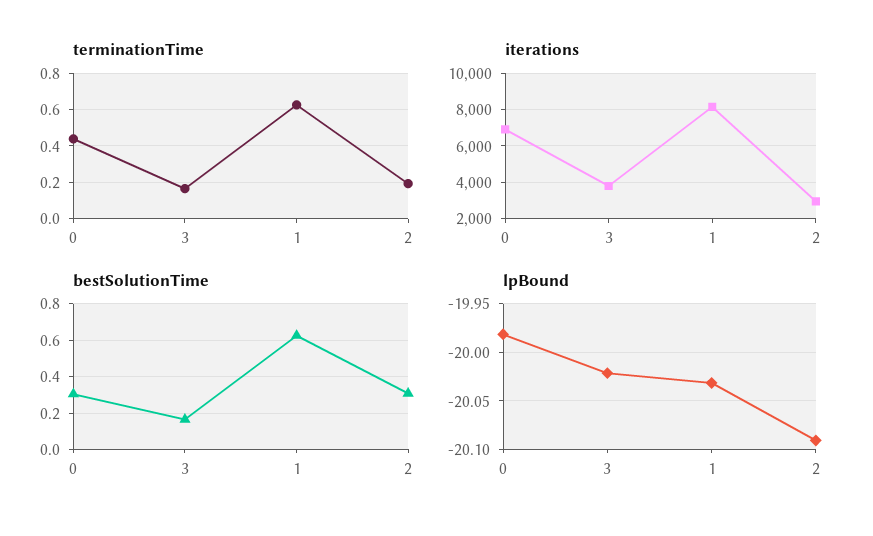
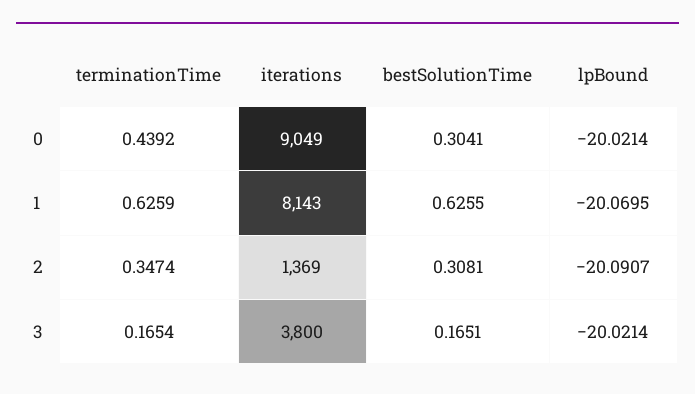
terminationTime, 2: 0.2 -> 0.3474
iterations, 0: 7000 -> 9049
iterations, 2: 3000 -> 1369
lpBound, 0: -19.98 -> -20.0214
lpBound, 1: -20.03 -> -20.0695

